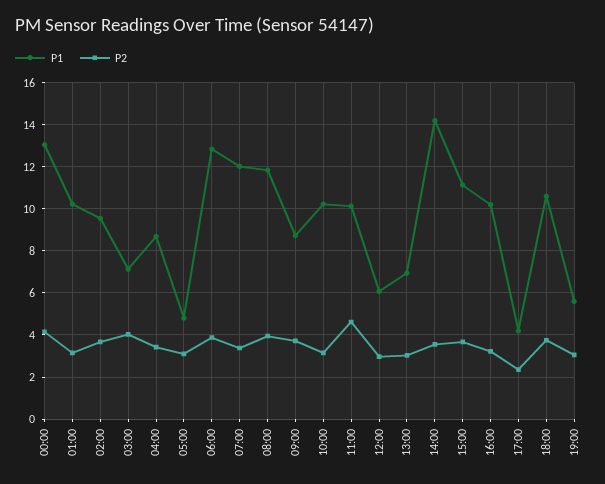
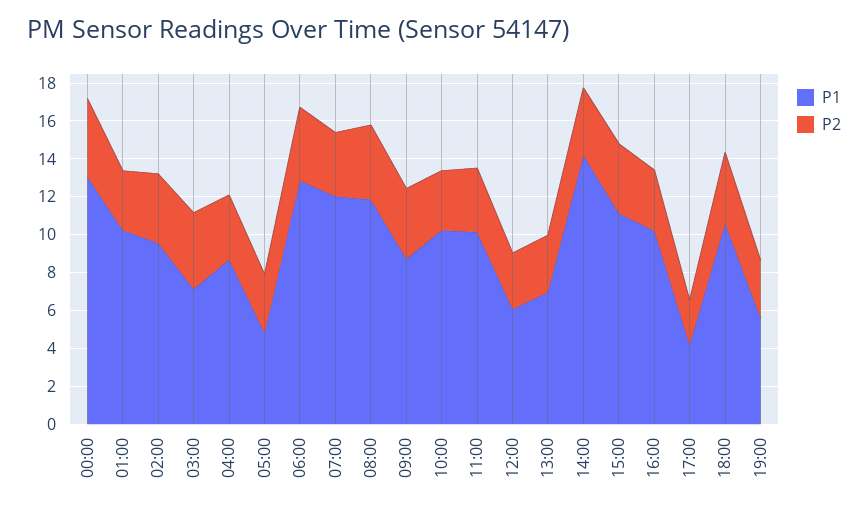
P2, 11:00: 4.5 -> 3.5

